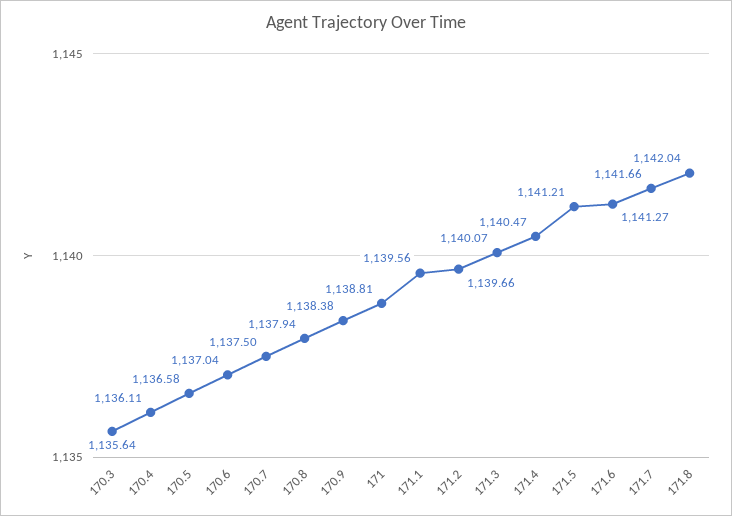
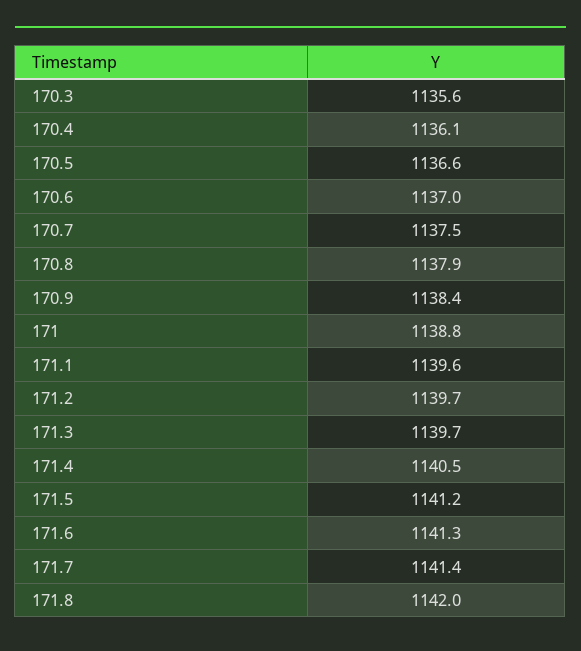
171.3: 1140.07 -> 1139.7
171.7: 1141.66 -> 1141.4

